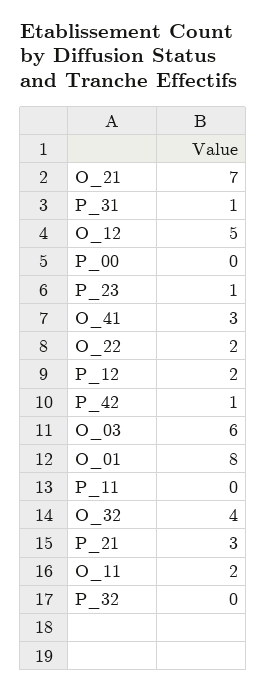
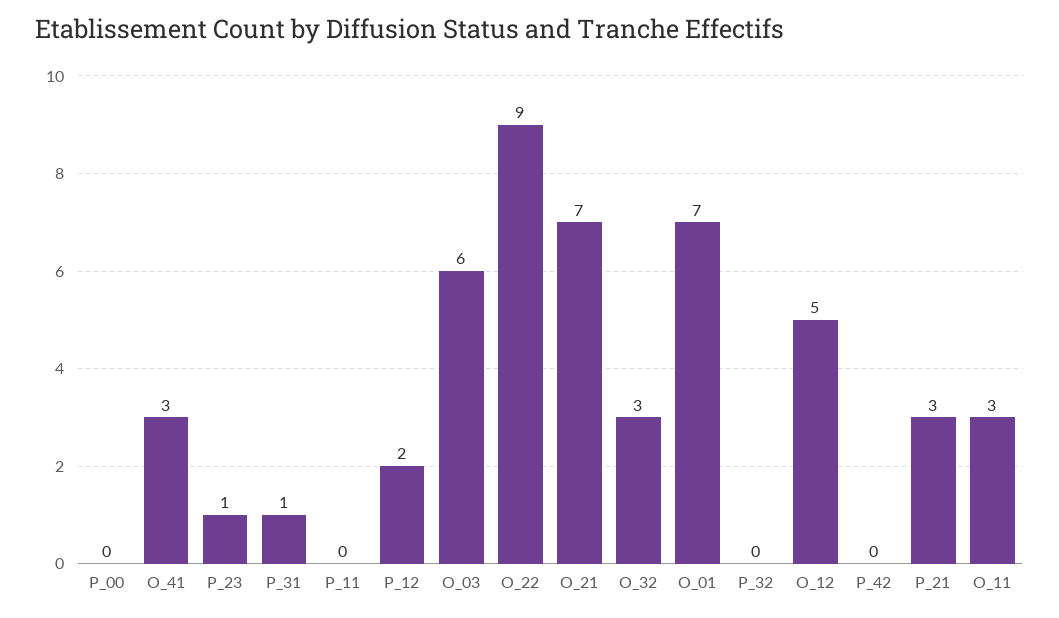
O_22: 2 -> 9
P_42: 1 -> 0
O_01: 8 -> 7
O_32: 4 -> 3
O_11: 2 -> 3

